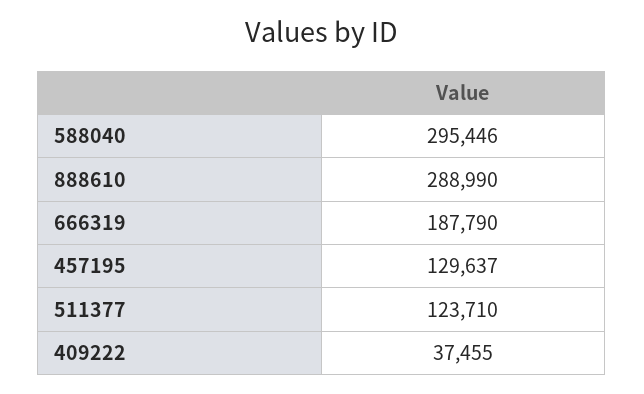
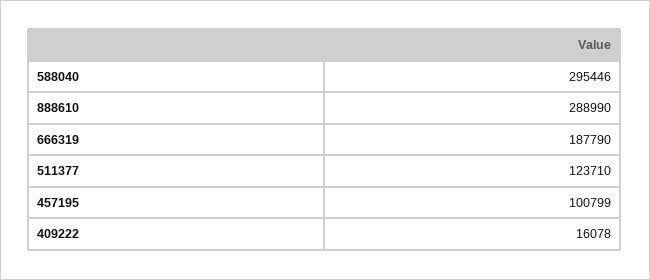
457195: 129637 -> 100799
409222: 37455 -> 16078

